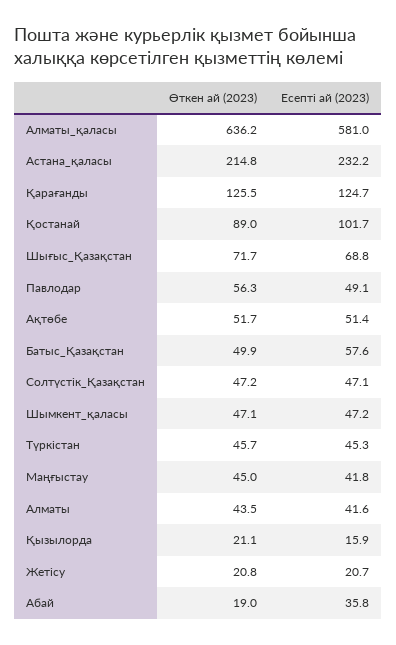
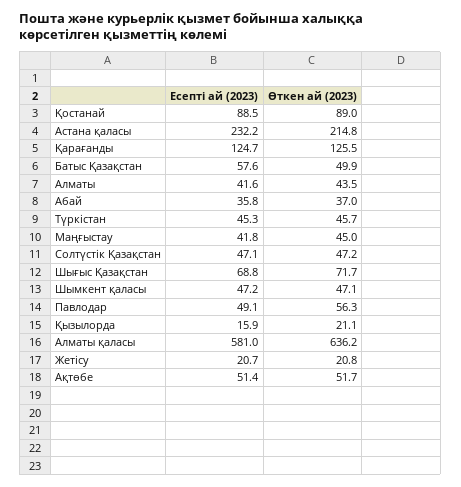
Есепті ай (2023), Қостанай: 101.7 -> 88.5
Өткен ай (2023), Абай: 19 -> 37

